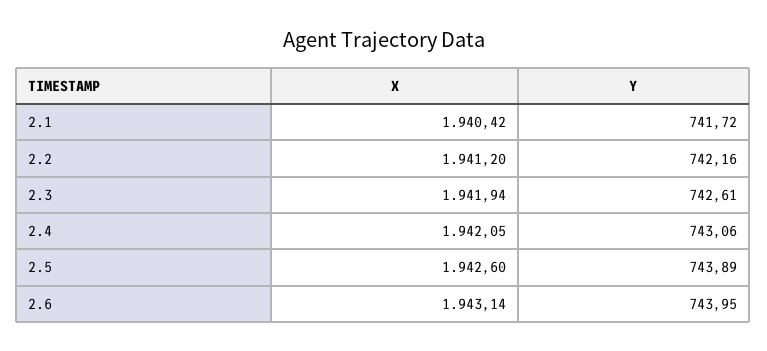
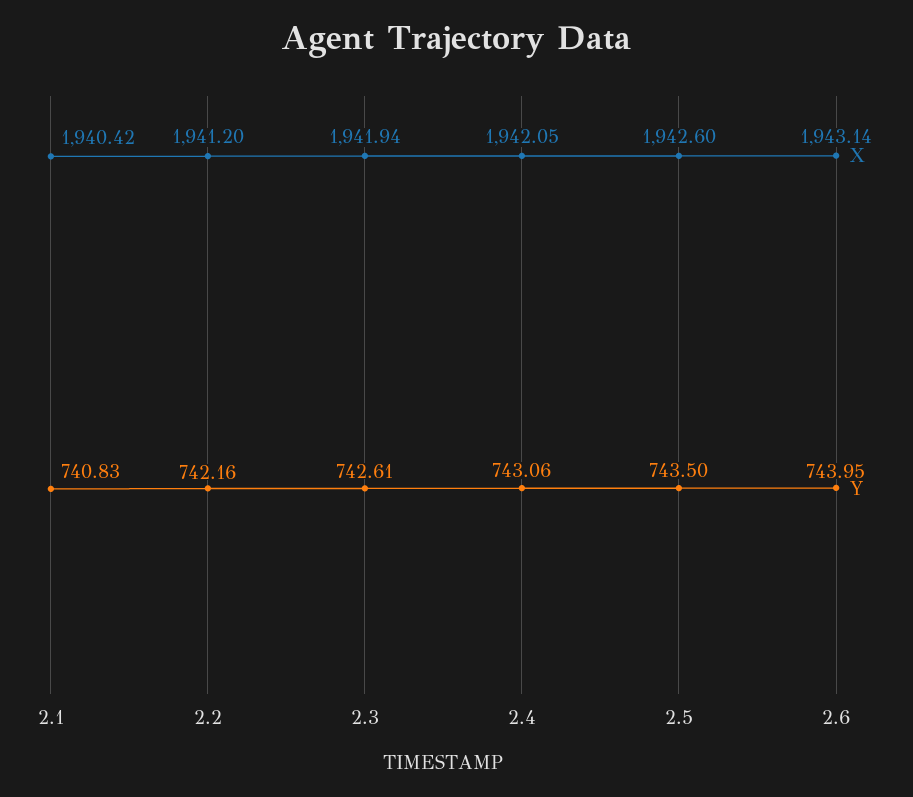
Y, 2.1: 741.72 -> 740.83
Y, 2.5: 743.89 -> 743.5

